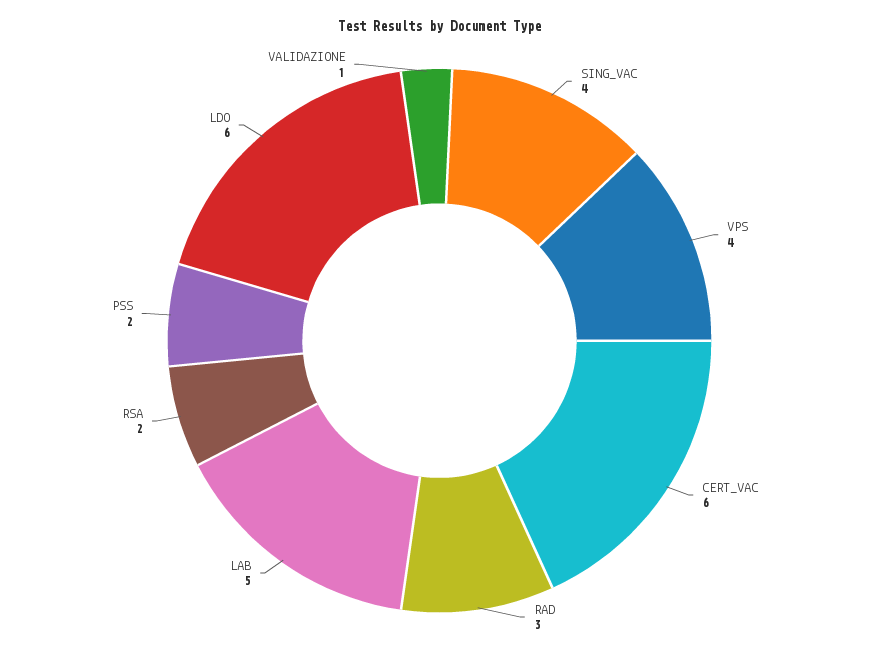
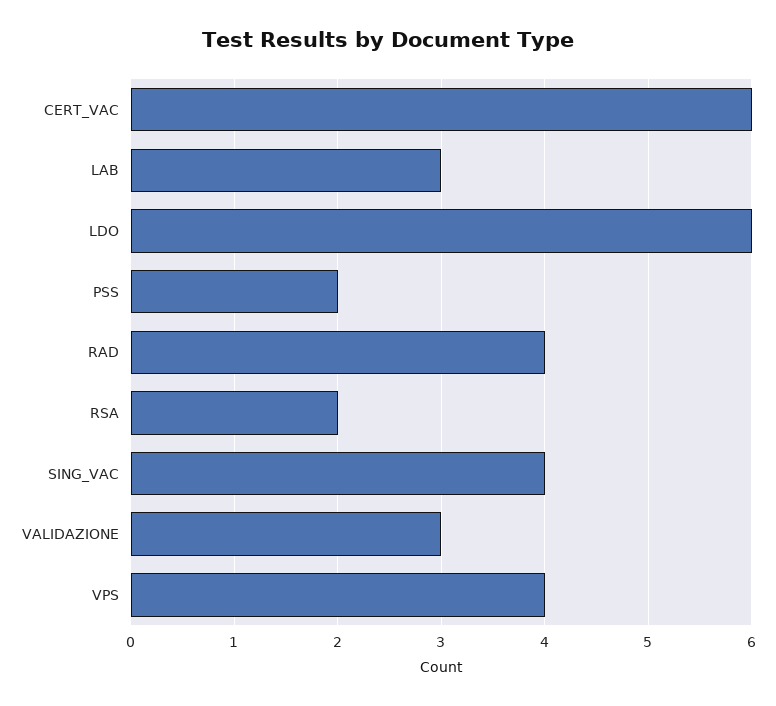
RAD: 3 -> 4
LAB: 5 -> 3
VALIDAZIONE: 1 -> 3

